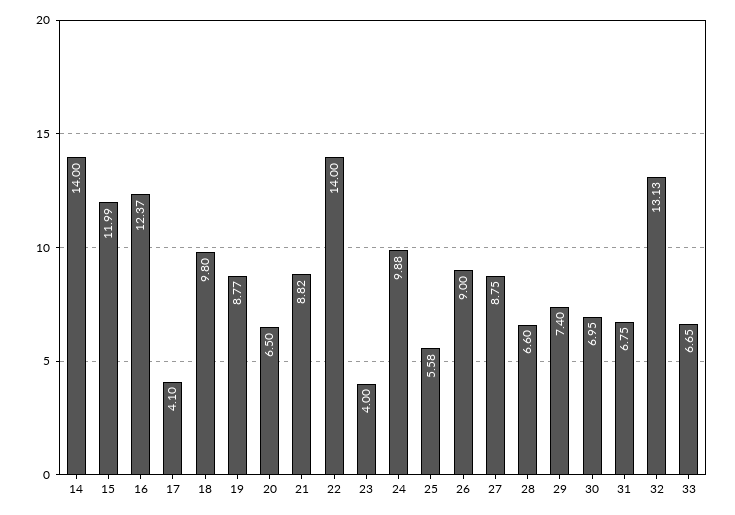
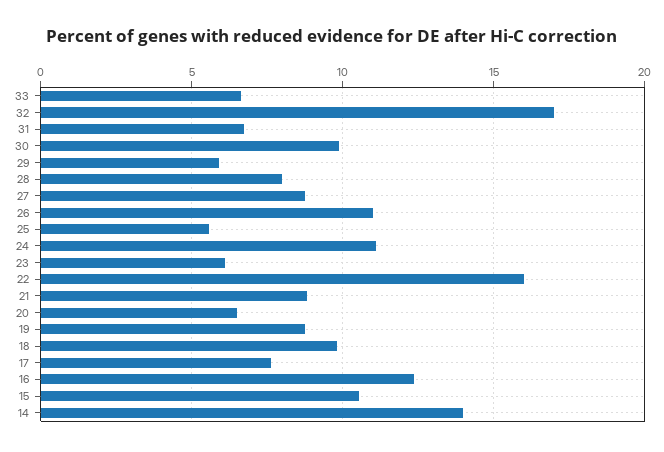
15: 11.99 -> 10.5
17: 4.1 -> 7.5
22: 14 -> 16
23: 4 -> 6
24: 9.88 -> 11
26: 9 -> 11
28: 6.6 -> 8
29: 7.4 -> 6
30: 6.95 -> 10
32: 13.13 -> 17

